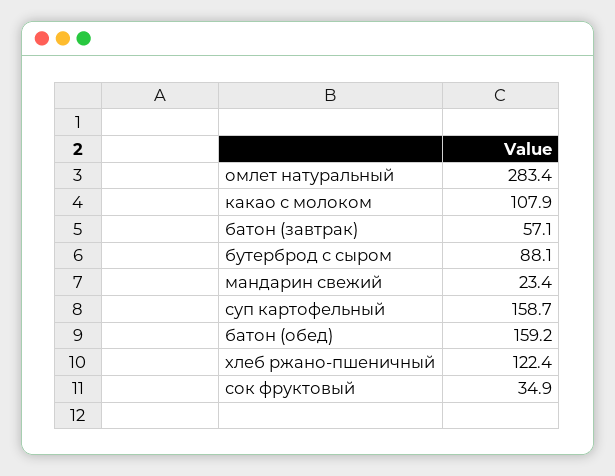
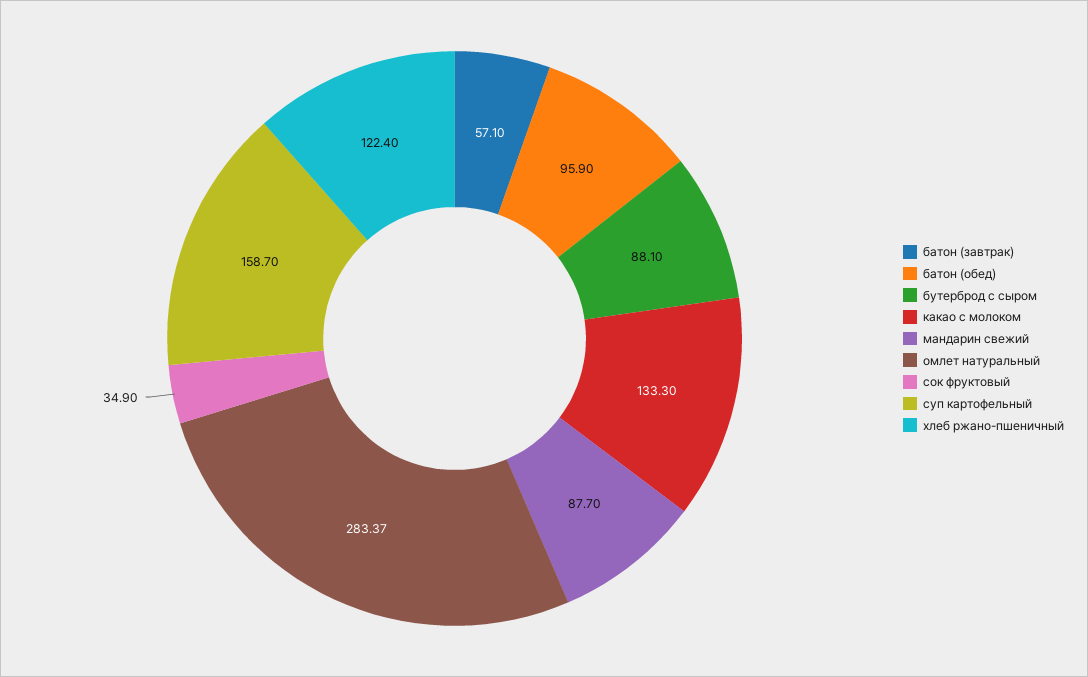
какао с молоком: 107.9 -> 133.3
мандарин свежий: 23.4 -> 87.7
батон (обед): 159.2 -> 95.9

